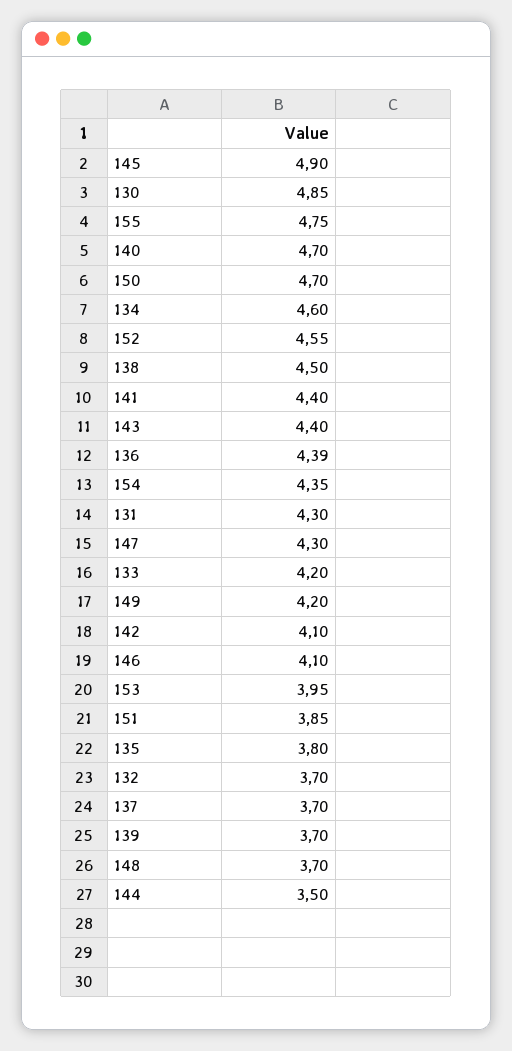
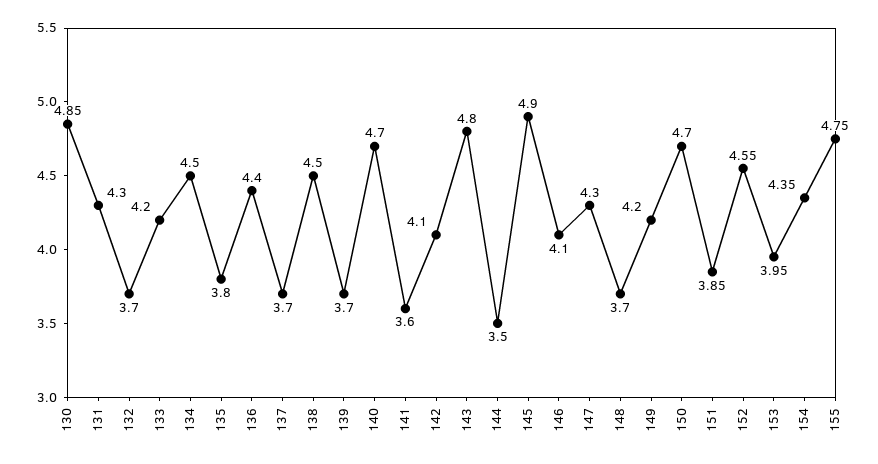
134: 4.6 -> 4.5
141: 4.4 -> 3.6
143: 4.4 -> 4.8
136: 4.39 -> 4.4

